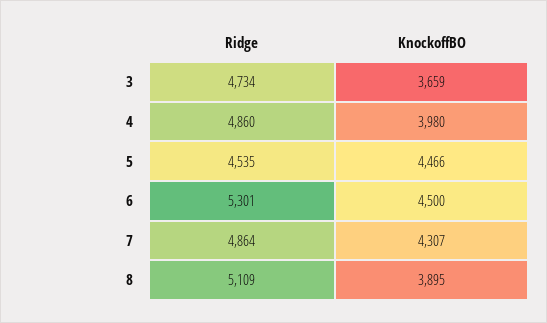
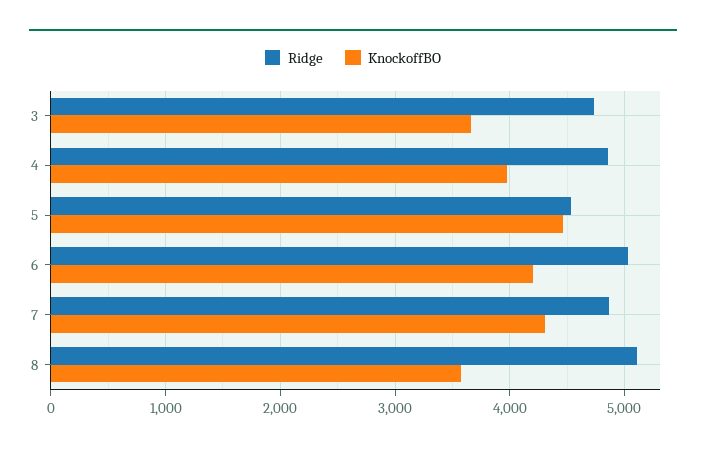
Ridge, 6: 5301 -> 5000
KnockoffBO, 6: 4500 -> 4200
KnockoffBO, 8: 3895 -> 3600

